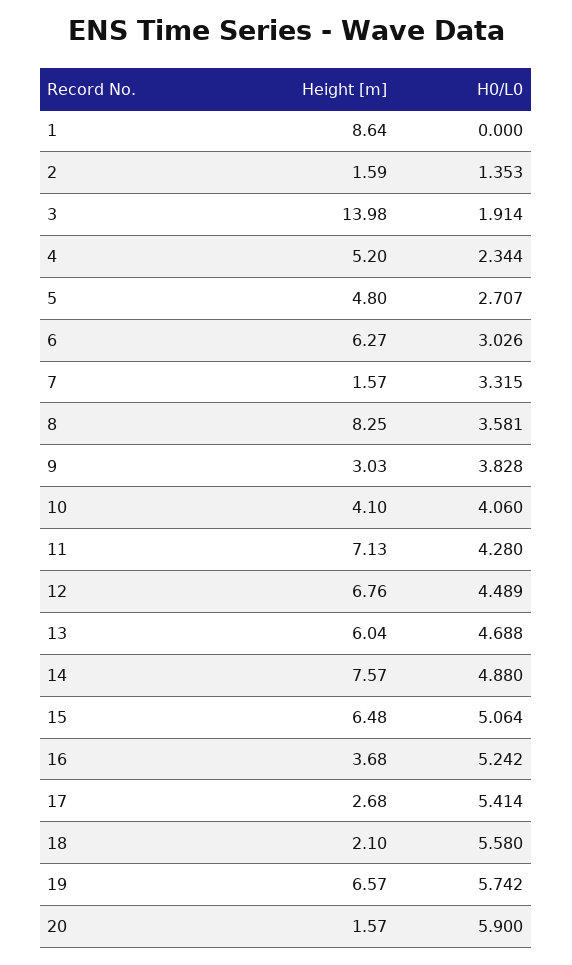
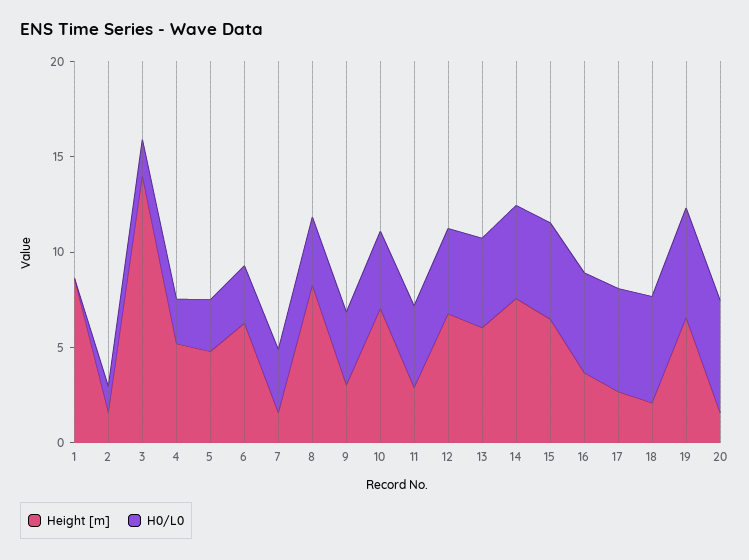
Height [m], 10: 4.1 -> 7
Height [m], 11: 7.13 -> 3

